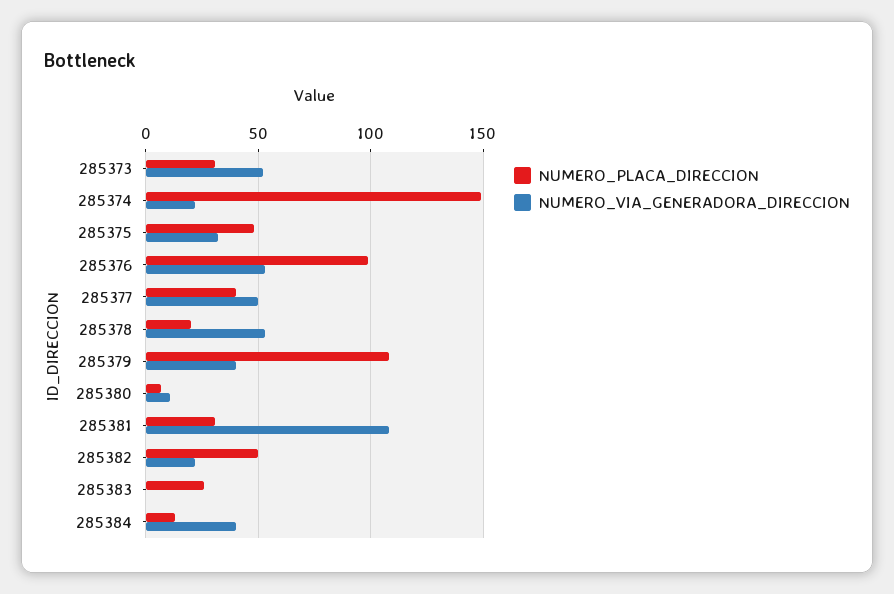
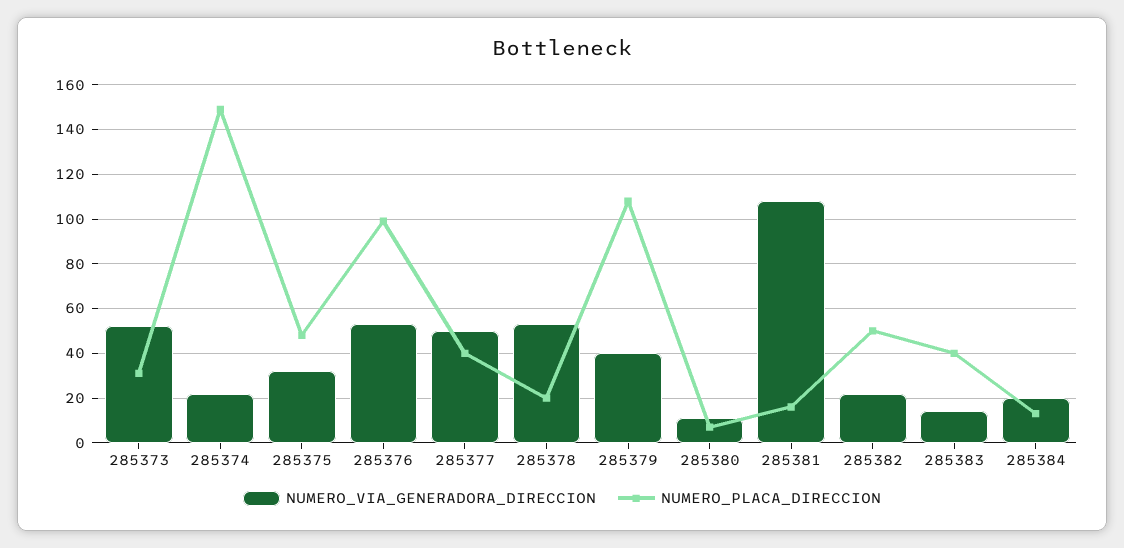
NUMERO_PLACA_DIRECCION, 285381: 30 -> 15
NUMERO_PLACA_DIRECCION, 285383: 25 -> 40
NUMERO_VIA_GENERADORA_DIRECCION, 285383: 0 -> 15
NUMERO_VIA_GENERADORA_DIRECCION, 285384: 40 -> 20

